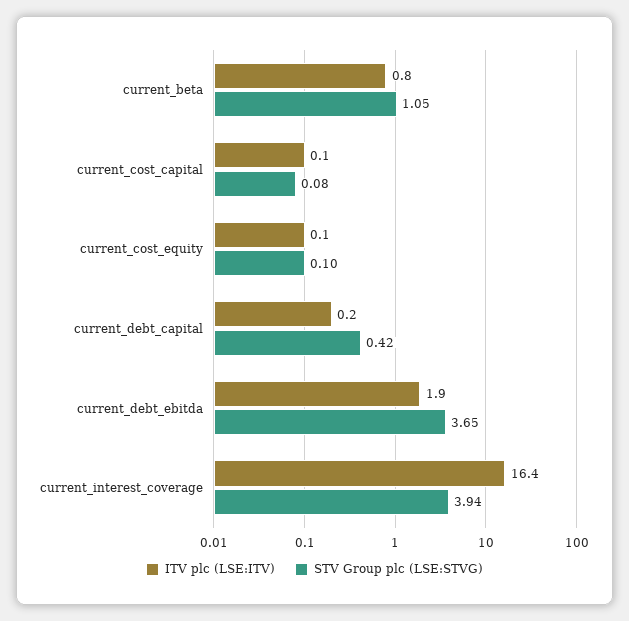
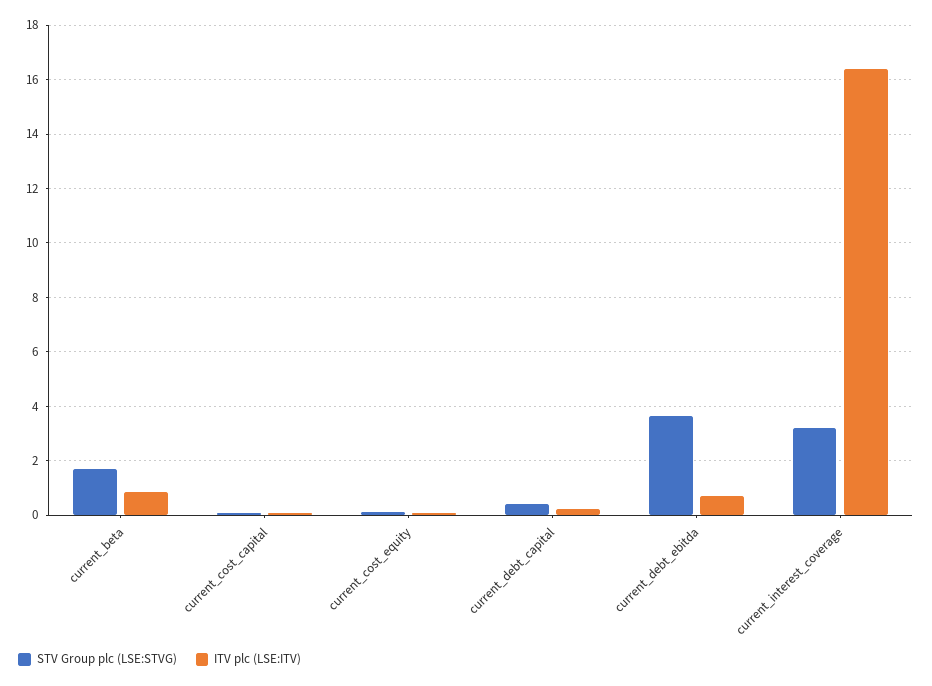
STV Group plc (LSE:STVG), current_beta: 1.05 -> 1.75
ITV plc (LSE:ITV), current_debt_ebitda: 1.9 -> 0.75
STV Group plc (LSE:STVG), current_interest_coverage: 3.94 -> 3.25

